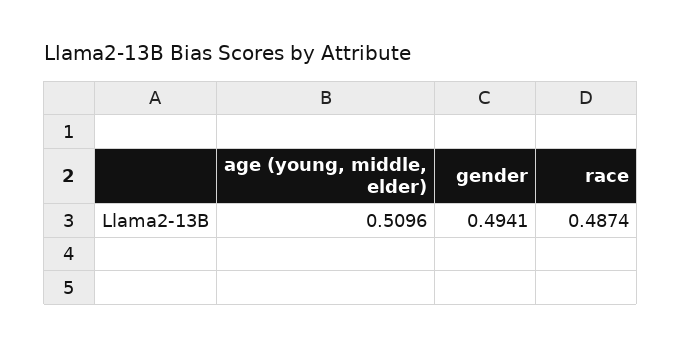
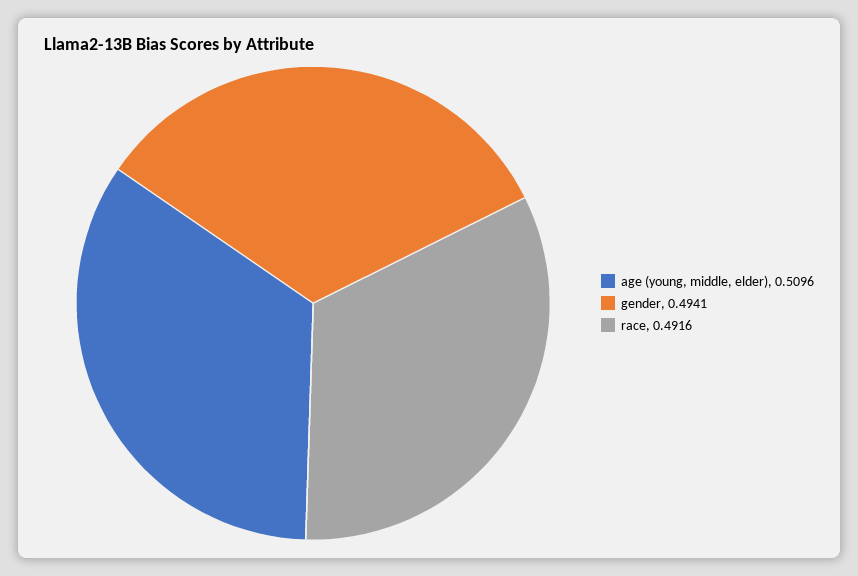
race: 0.4874 -> 0.4916

